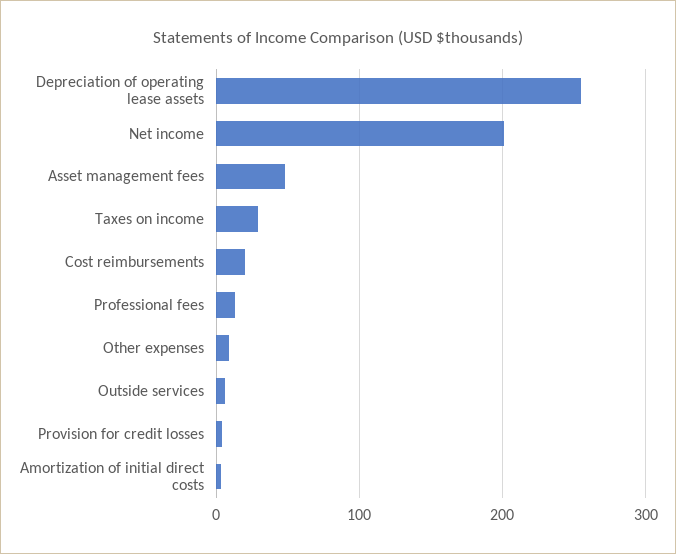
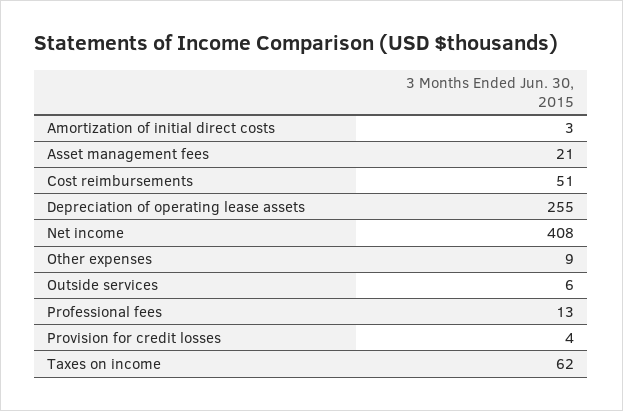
Net income: 200 -> 408
Asset management fees: 50 -> 21
Taxes on income: 30 -> 62
Cost reimbursements: 20 -> 51

